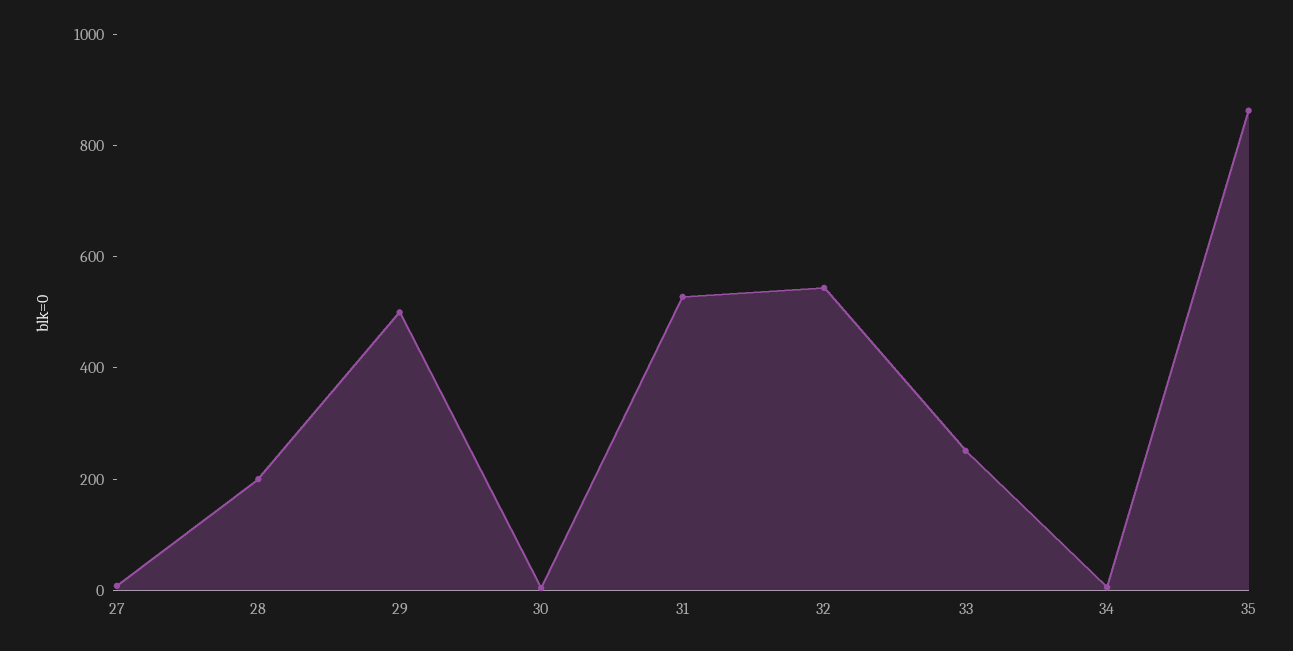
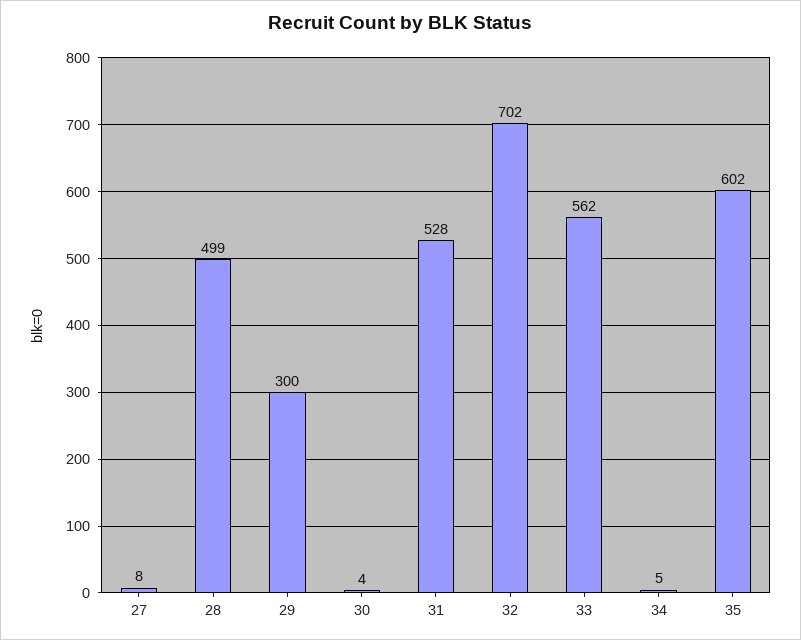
28: 200 -> 499
29: 500 -> 300
32: 550 -> 702
33: 250 -> 562
35: 850 -> 602

